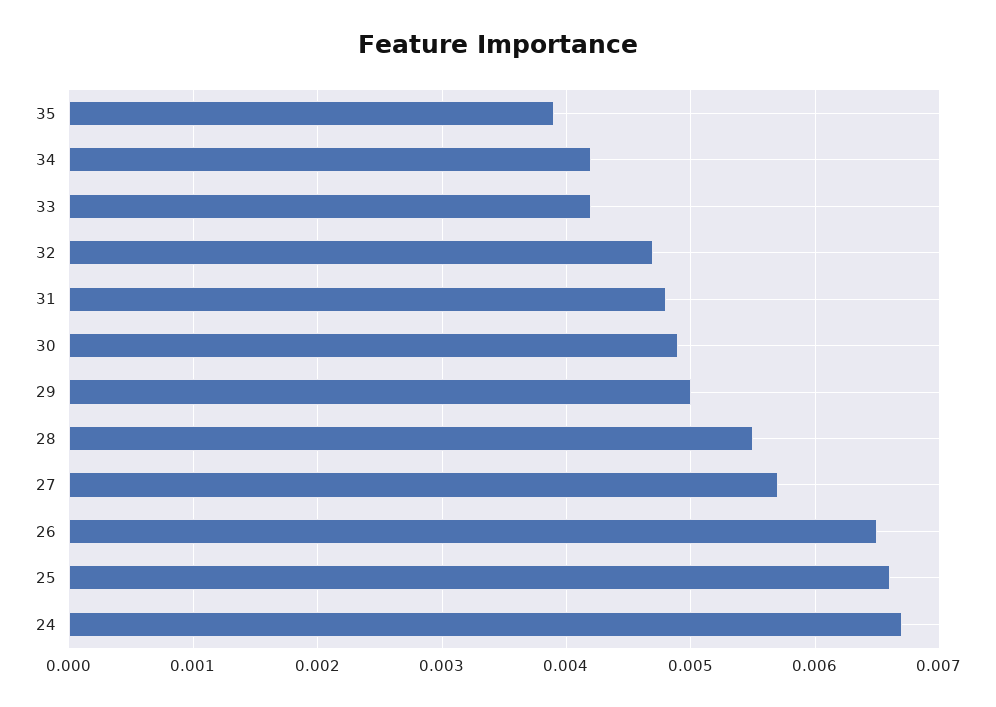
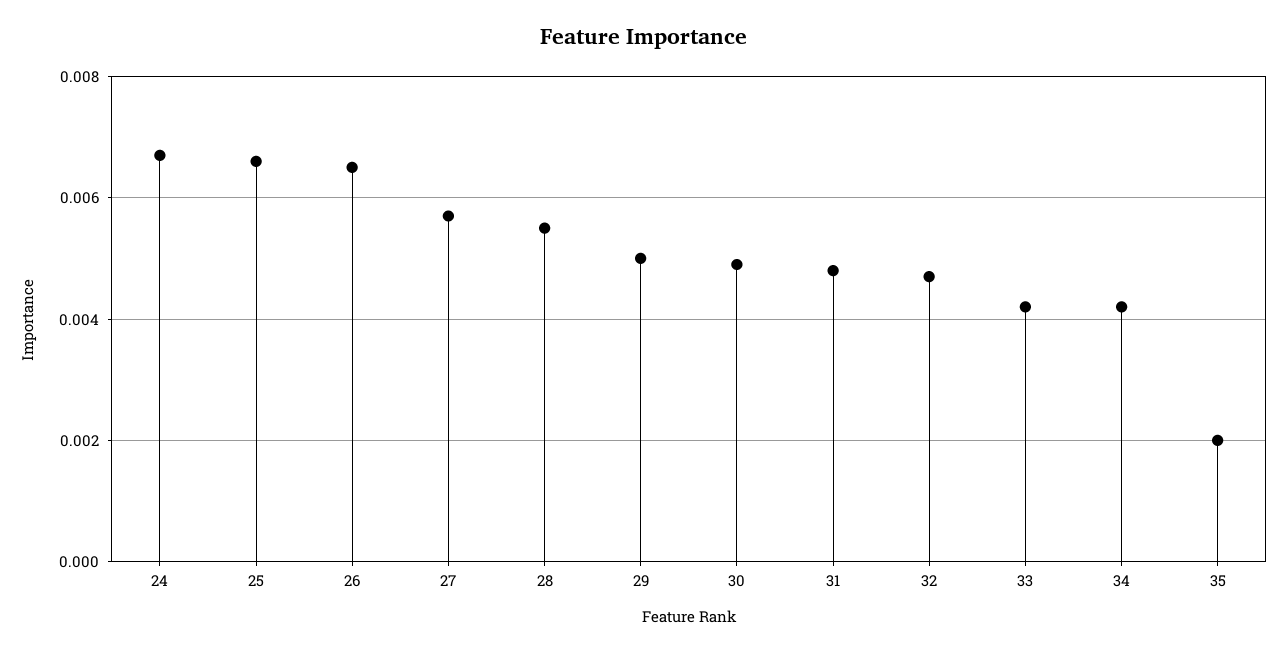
35: 0.0039 -> 0.002

